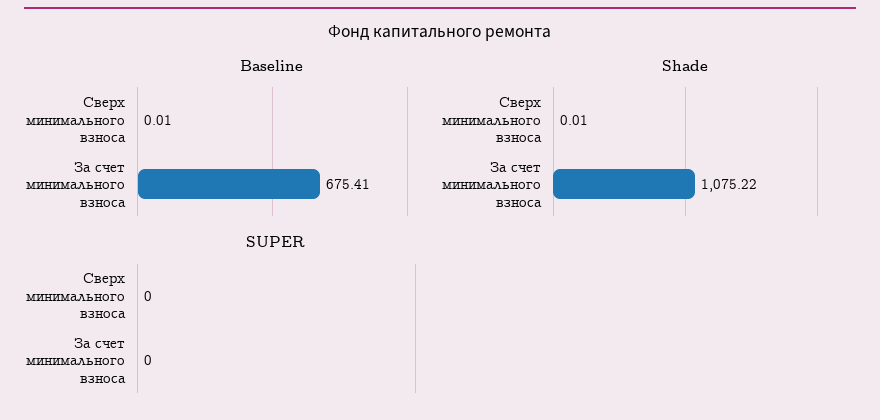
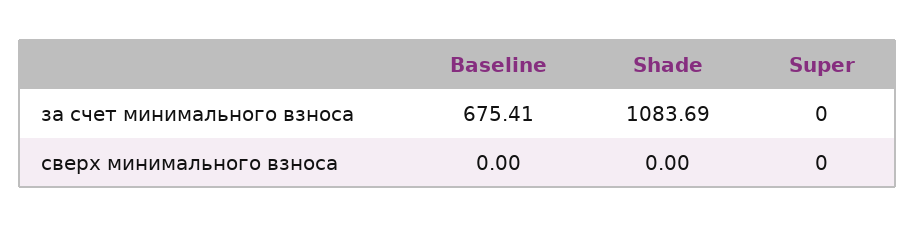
Baseline, Сверх минимального взноса: 0.01 -> 0
Shade, Сверх минимального взноса: 0.01 -> 0
Shade, За счет минимального взноса: 1075.22 -> 1083.69

